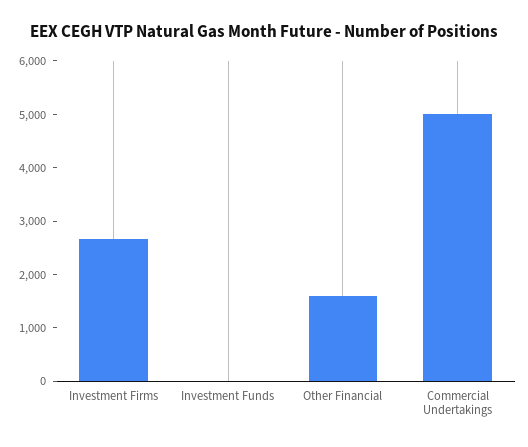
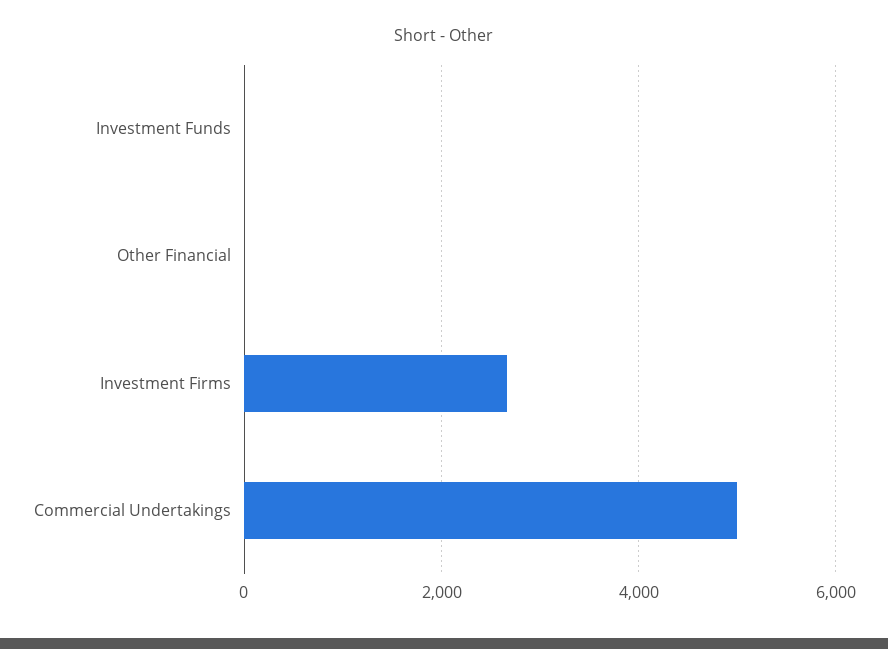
Other Financial: 1600 -> 0

